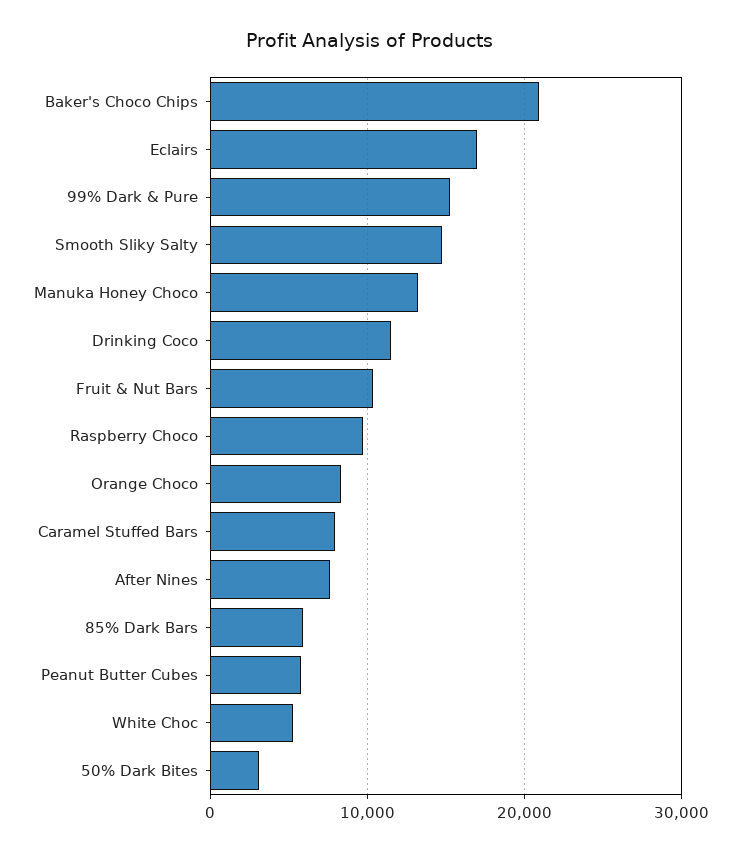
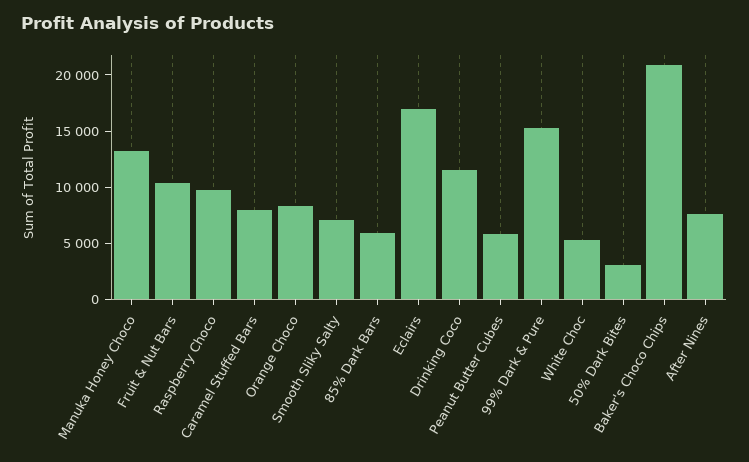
Smooth Sliky Salty: 15000 -> 7000

